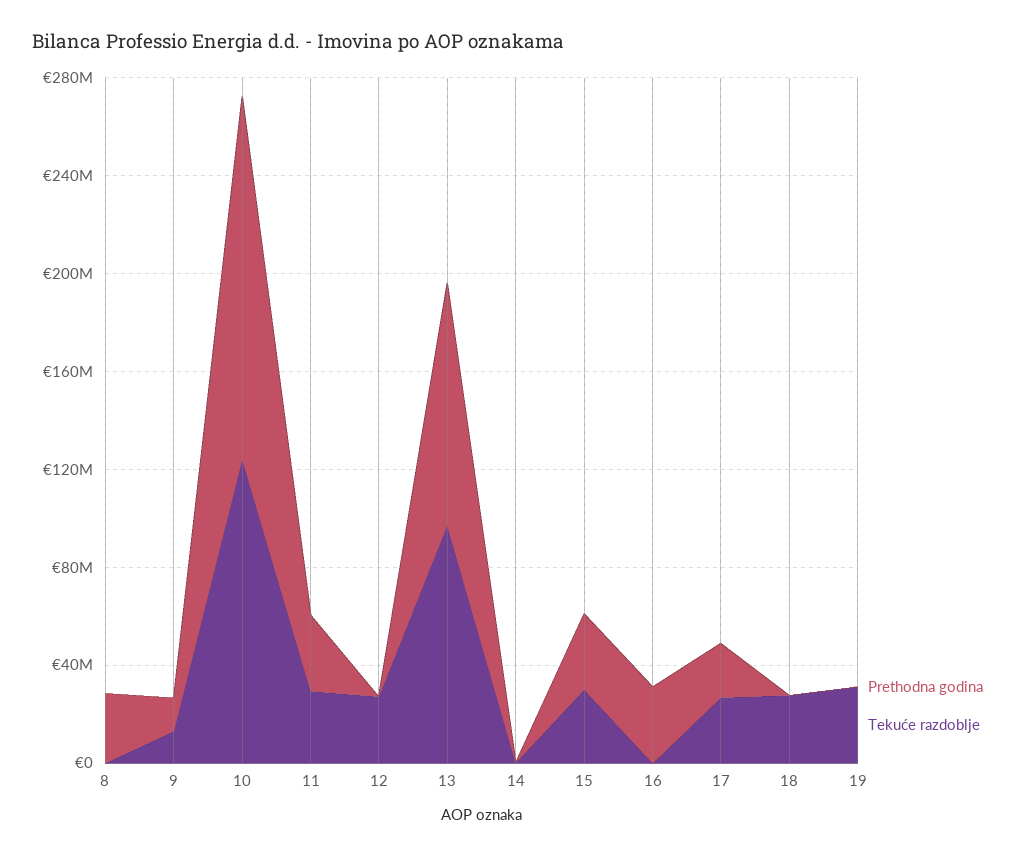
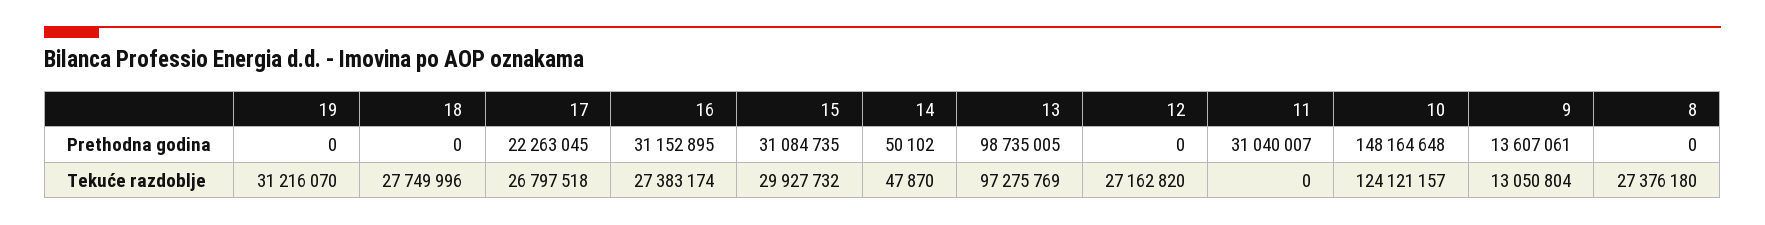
Prethodna godina, 8: 30000000 -> 0
Tekuće razdoblje, 8: 0 -> 27376180
Tekuće razdoblje, 11: 30000000 -> 0
Tekuće razdoblje, 16: 0 -> 27383174

